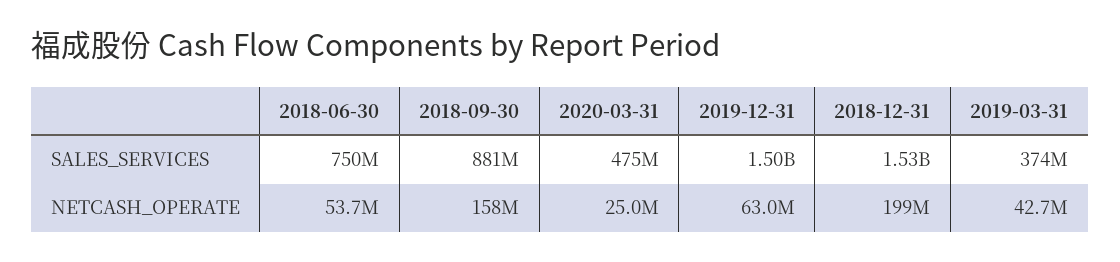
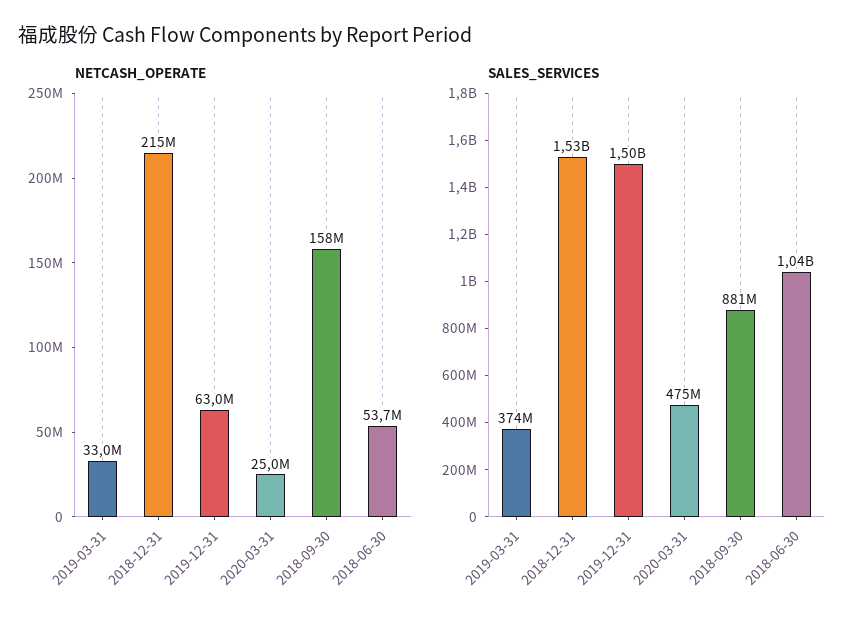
SALES_SERVICES, 2018-06-30: 750000000 -> 1040000000
NETCASH_OPERATE, 2018-12-31: 199000000 -> 215000000
NETCASH_OPERATE, 2019-03-31: 42700000 -> 33000000

